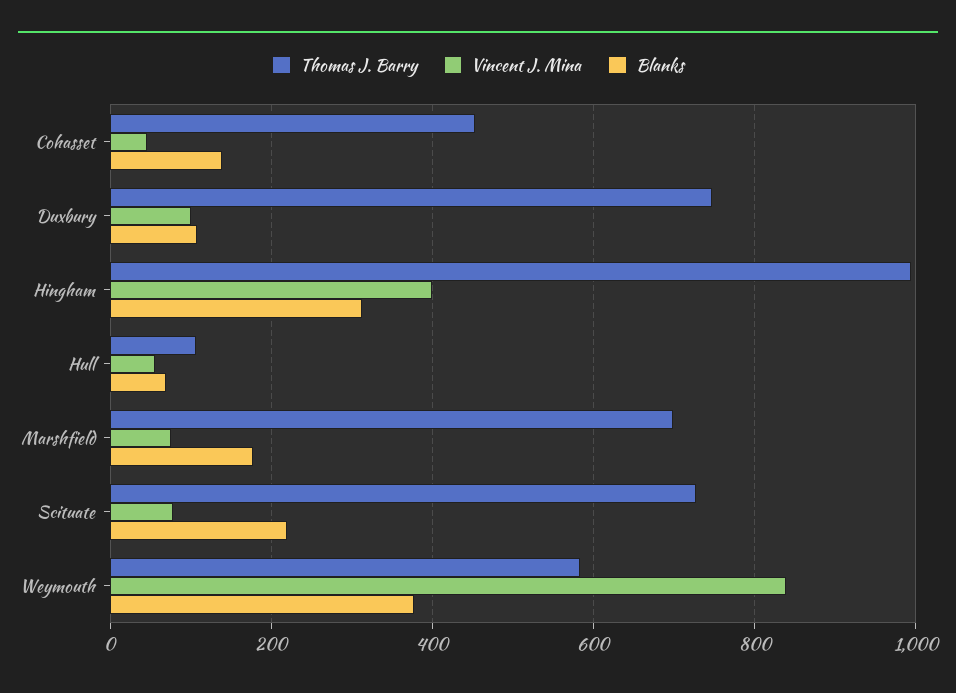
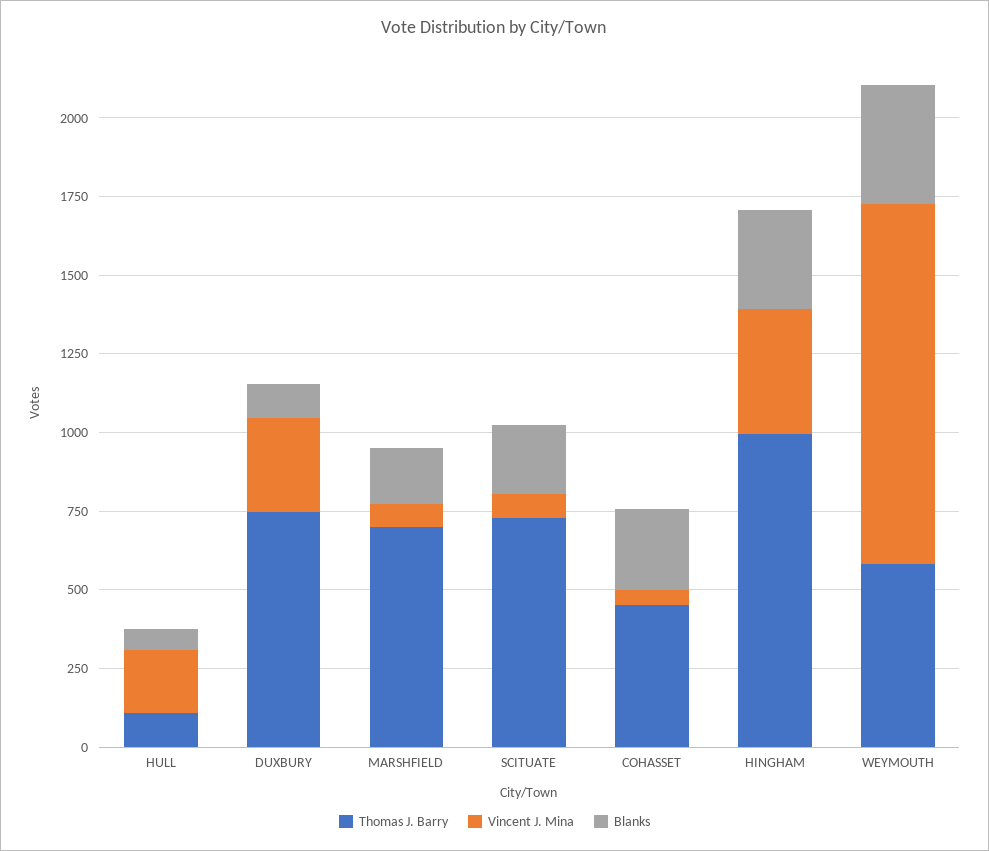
Blanks, Cohasset: 140 -> 250
Vincent J. Mina, Duxbury: 100 -> 300
Vincent J. Mina, Hull: 60 -> 200
Vincent J. Mina, Weymouth: 840 -> 1150

